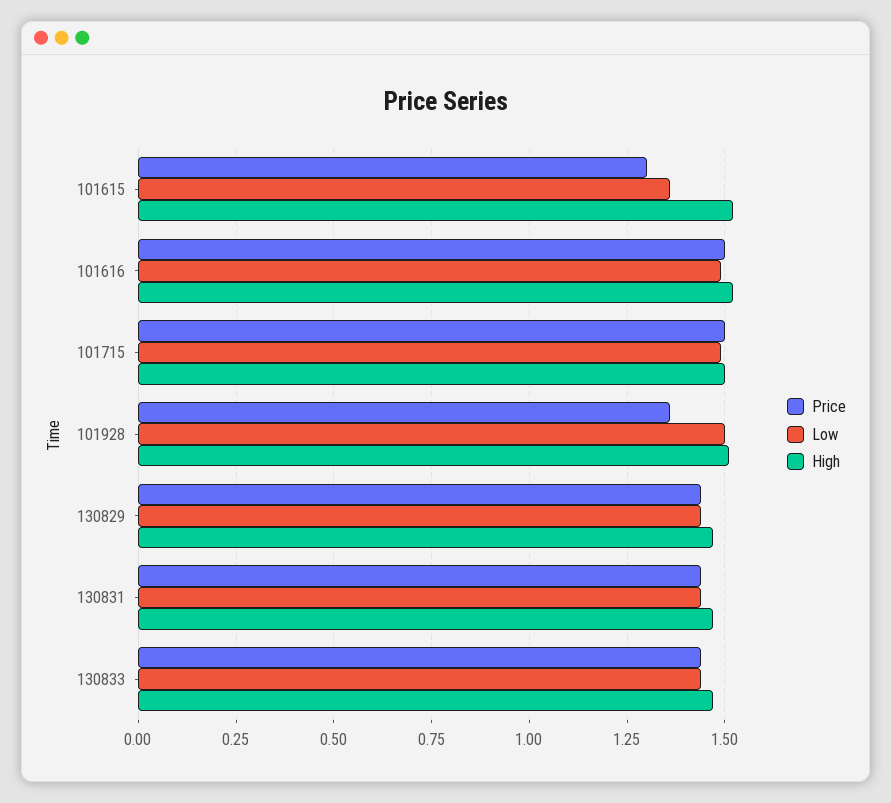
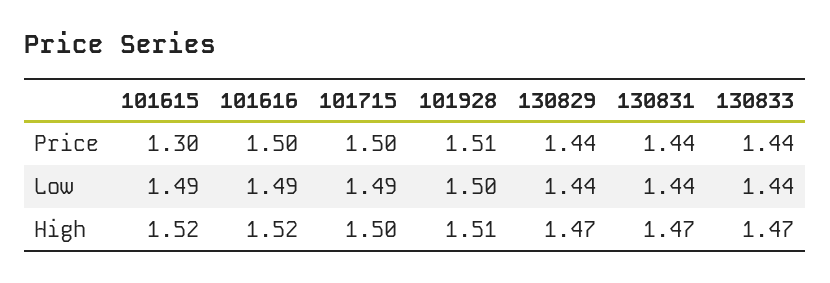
Low, 101615: 1.35 -> 1.49
Price, 101928: 1.35 -> 1.51

